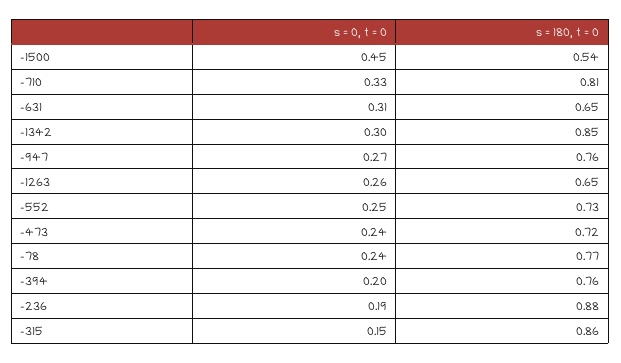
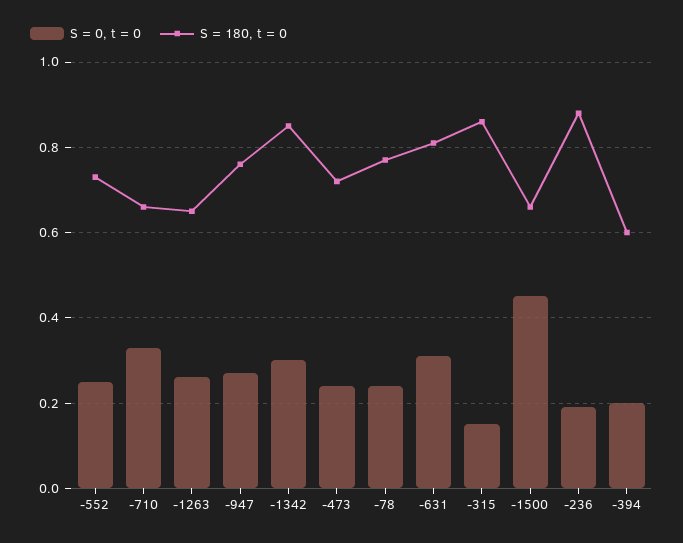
s = 180, t = 0, -1500: 0.54 -> 0.65
s = 180, t = 0, -710: 0.81 -> 0.65
s = 180, t = 0, -631: 0.65 -> 0.8
s = 180, t = 0, -394: 0.76 -> 0.6

